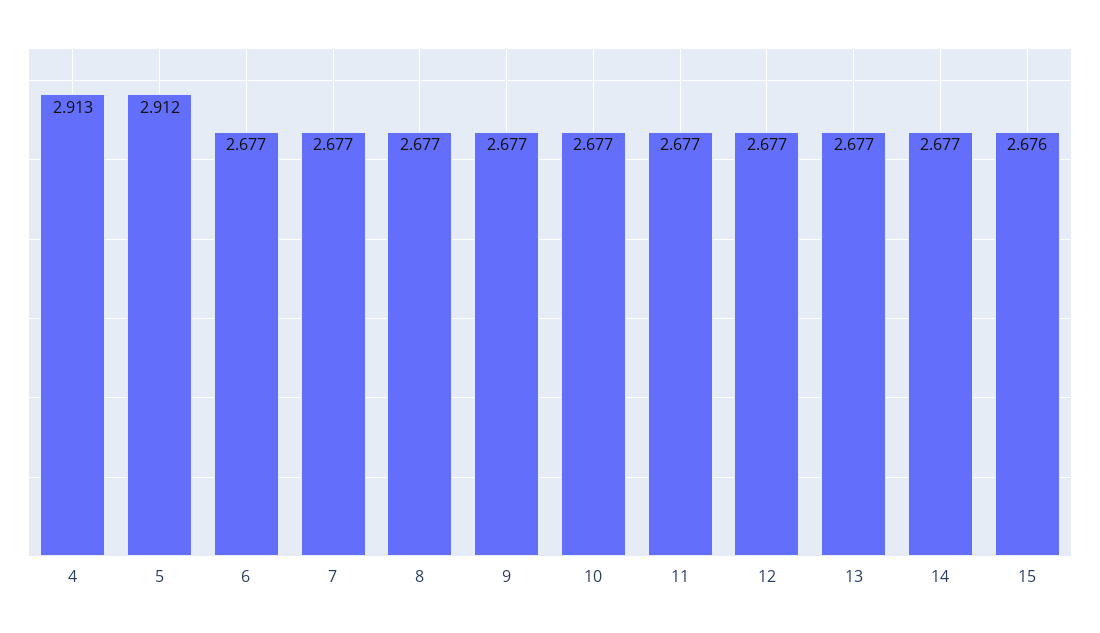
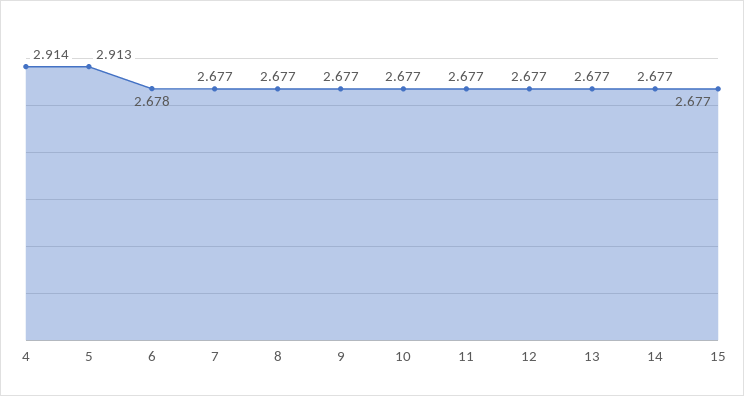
4: 2.913 -> 2.914
5: 2.912 -> 2.913
6: 2.677 -> 2.678
15: 2.676 -> 2.677

